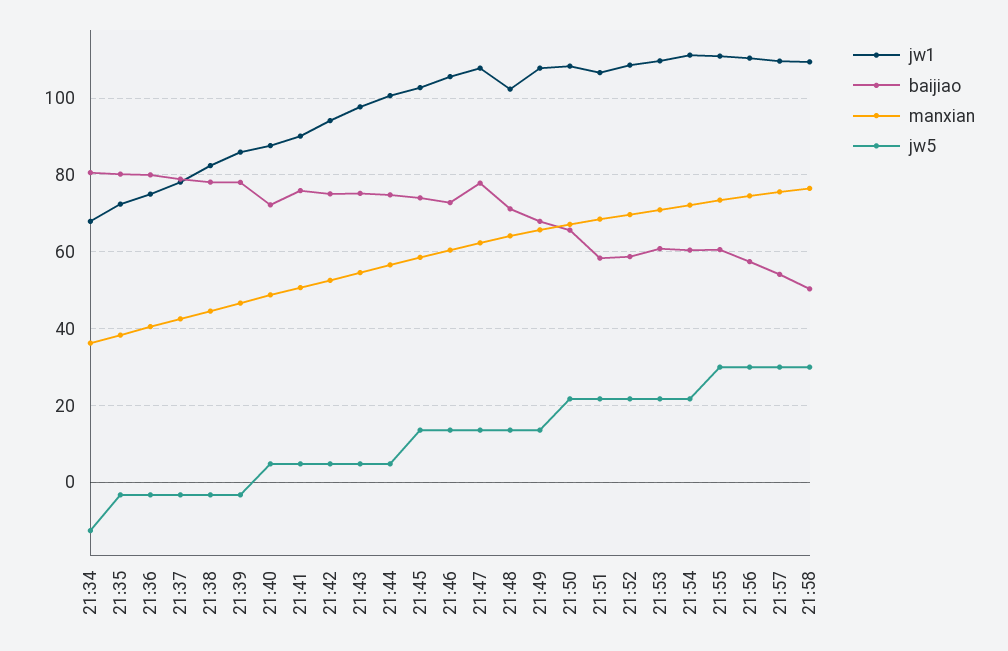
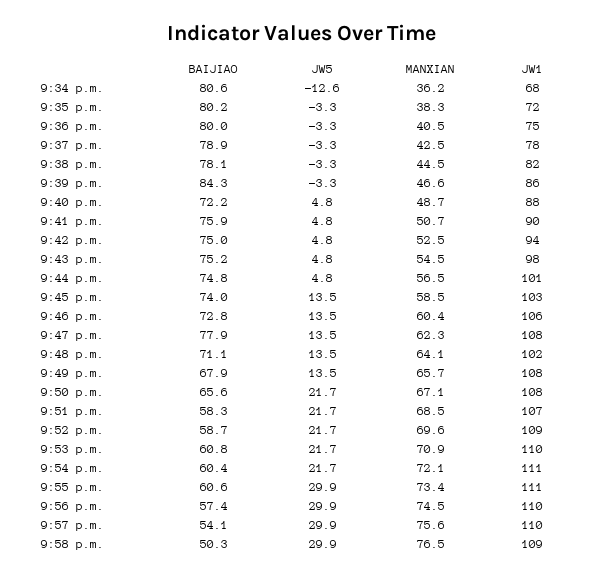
baijiao, 21:39: 78 -> 84.3

